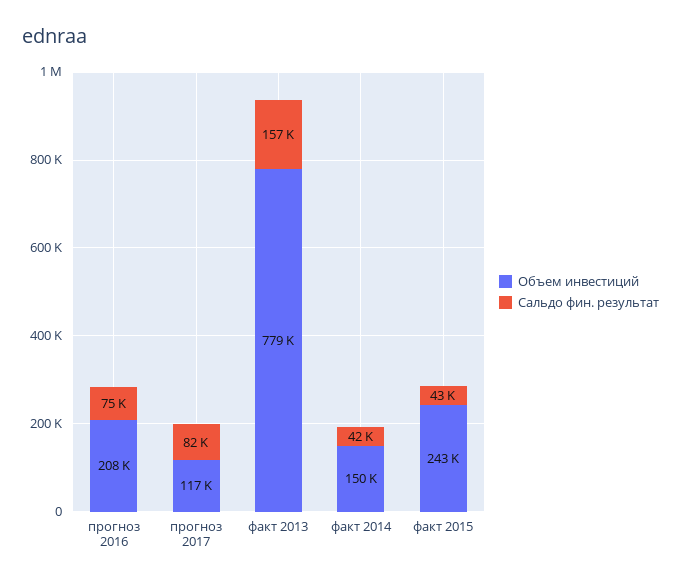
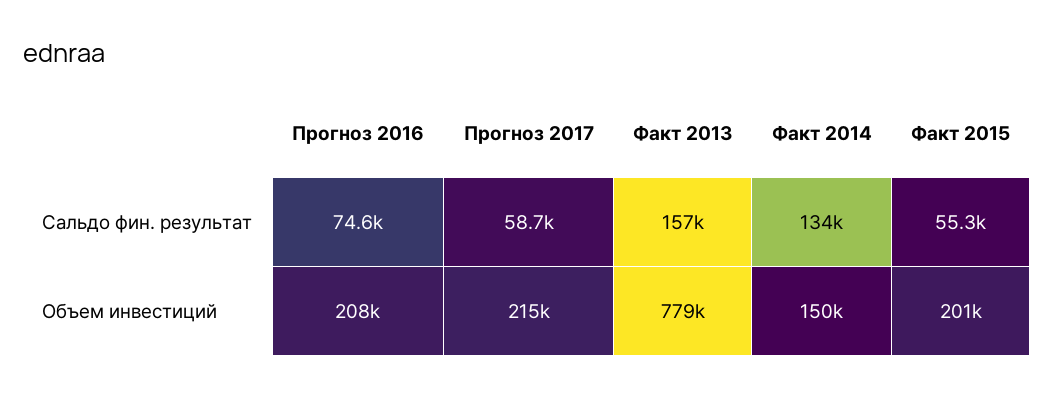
Объем инвестиций, прогноз 2017: 117000 -> 215000
Сальдо фин. результат, прогноз 2017: 82000 -> 58700
Сальдо фин. результат, факт 2014: 42000 -> 134000
Объем инвестиций, факт 2015: 243000 -> 201000
Сальдо фин. результат, факт 2015: 43000 -> 55300

